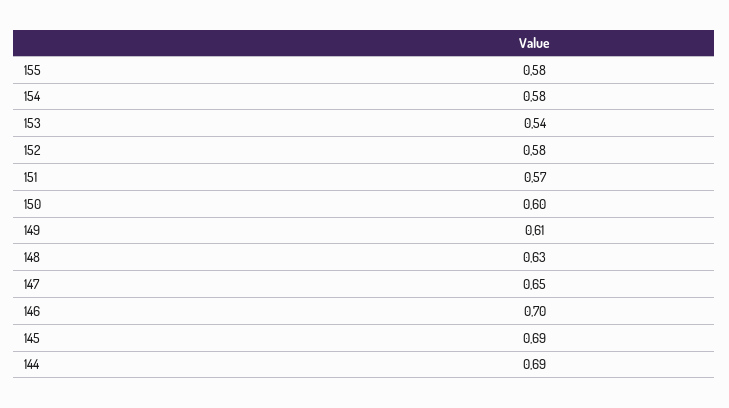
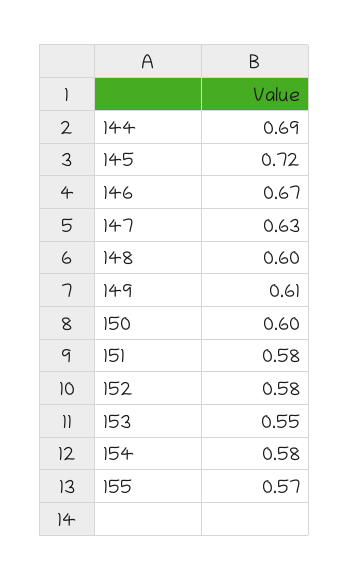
155: 0.58 -> 0.57
153: 0.54 -> 0.55
151: 0.57 -> 0.58
148: 0.63 -> 0.6
147: 0.65 -> 0.63
146: 0.7 -> 0.67
145: 0.69 -> 0.72

